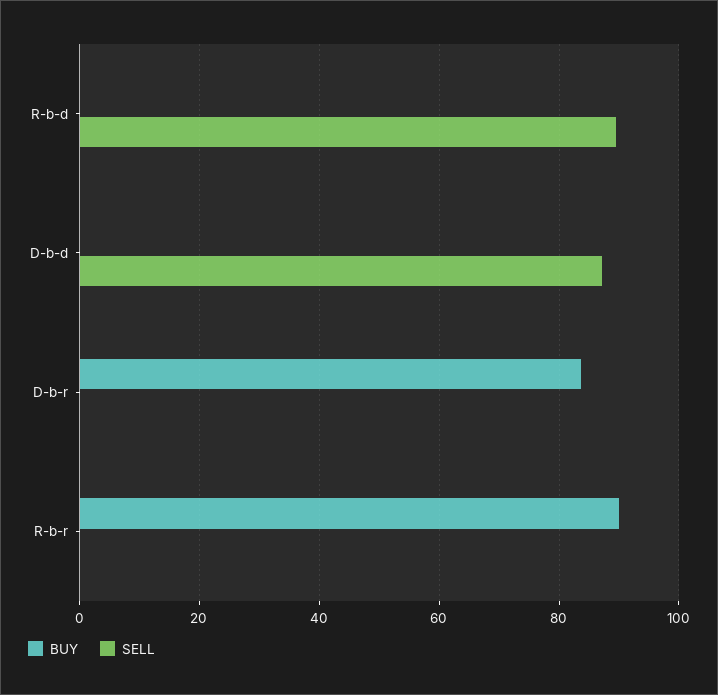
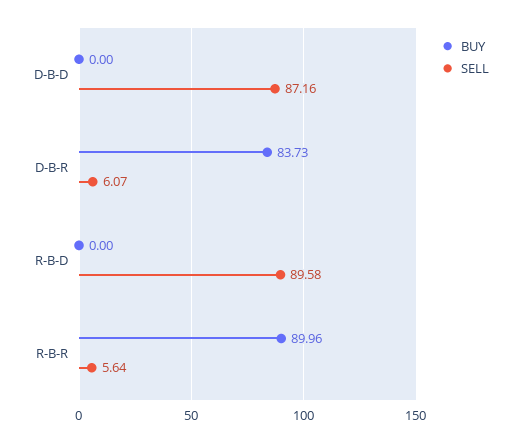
SELL, D-b-r: 0 -> 6.07
SELL, R-b-r: 0 -> 5.64

